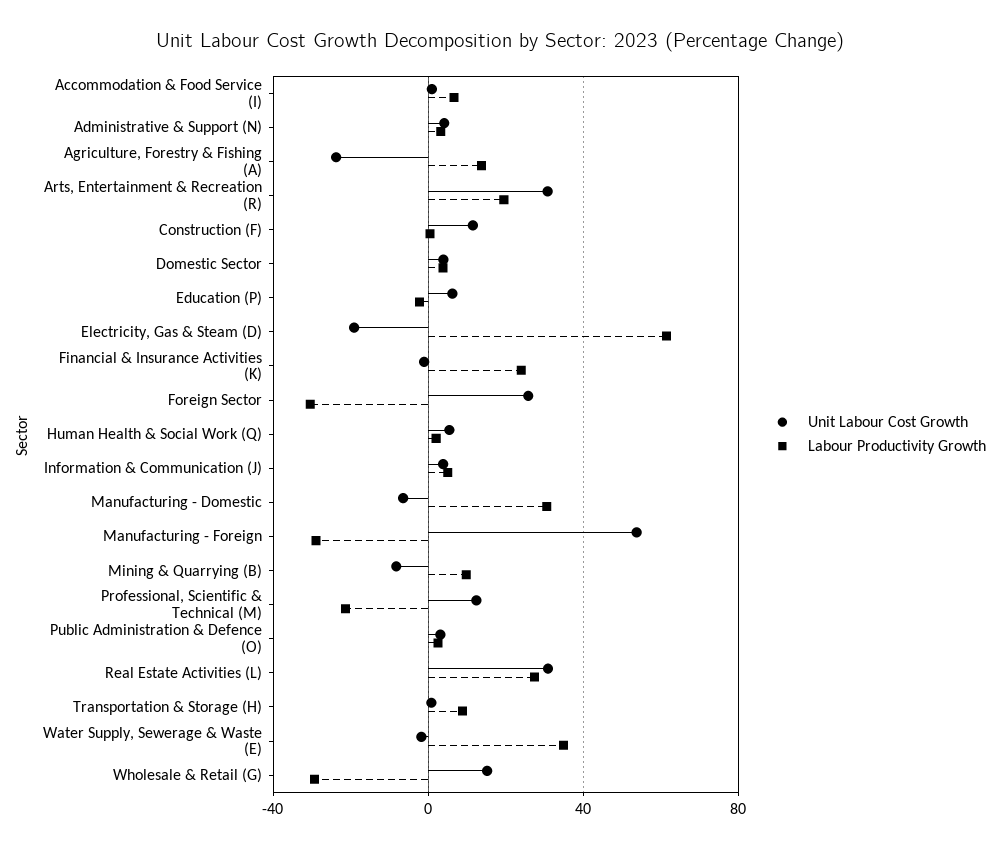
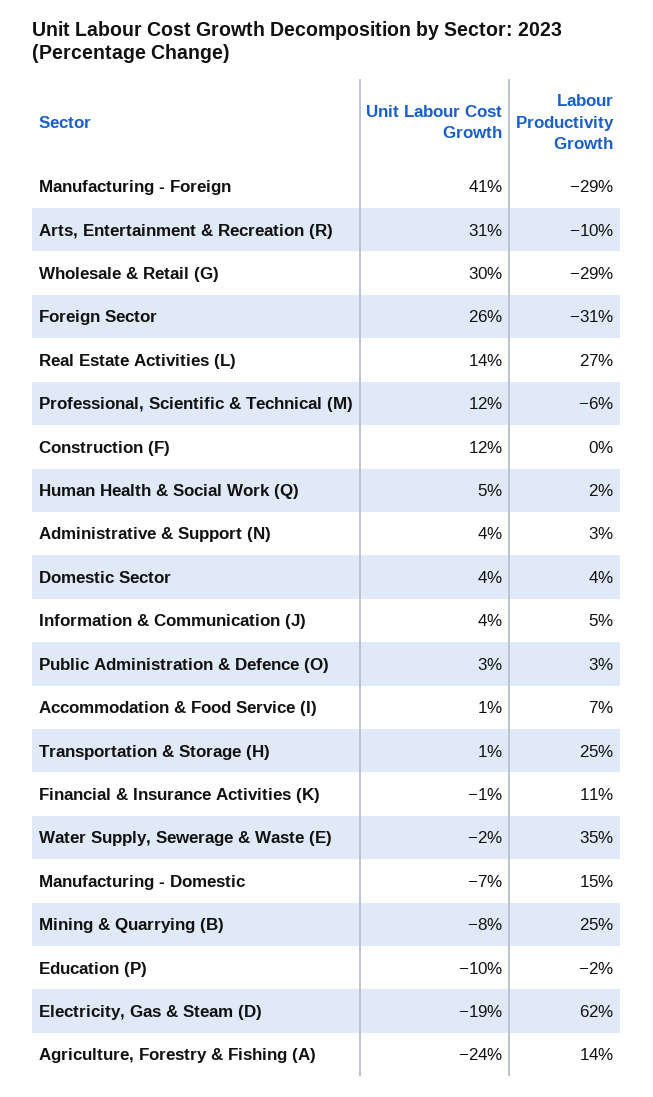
Labour Productivity Growth, Arts, Entertainment & Recreation (R): 20 -> -10
Unit Labour Cost Growth, Education (P): 5 -> -10
Labour Productivity Growth, Financial & Insurance Activities (K): 25 -> 11
Labour Productivity Growth, Manufacturing - Domestic: 30 -> 15
Unit Labour Cost Growth, Manufacturing - Foreign: 55 -> 41
Labour Productivity Growth, Mining & Quarrying (B): 10 -> 25
Labour Productivity Growth, Professional, Scientific & Technical (M): -20 -> -6
Unit Labour Cost Growth, Real Estate Activities (L): 30 -> 14
Labour Productivity Growth, Transportation & Storage (H): 10 -> 25
Unit Labour Cost Growth, Wholesale & Retail (G): 15 -> 30

